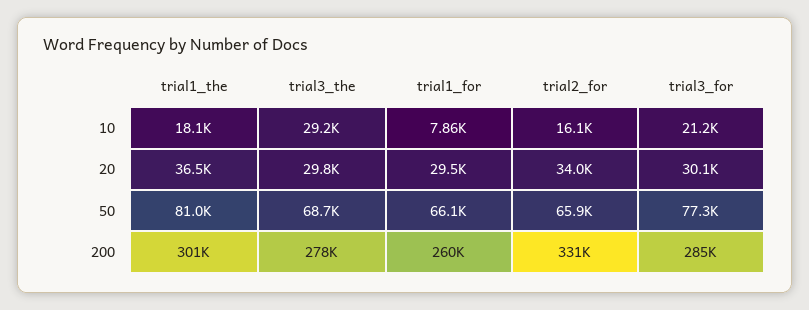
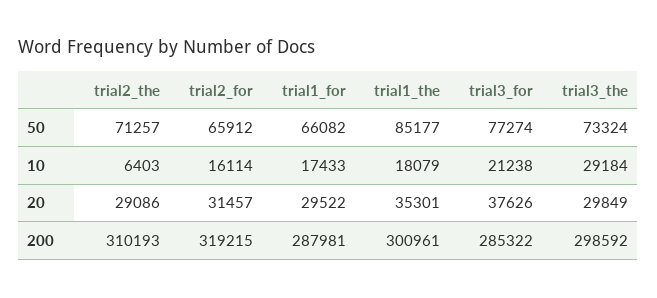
trial1_for, 10: 7860 -> 17433
trial1_the, 20: 36500 -> 35301
trial2_for, 20: 34000 -> 31457
trial3_for, 20: 30100 -> 37626
trial1_the, 50: 81000 -> 85177
trial3_the, 50: 68700 -> 73324
trial3_the, 200: 278000 -> 298592
trial1_for, 200: 260000 -> 287981
trial2_for, 200: 331000 -> 319215
trial2_the, 50: none -> 71257
trial2_the, 10: none -> 6403
trial2_the, 20: none -> 29086
trial2_the, 200: none -> 310193

